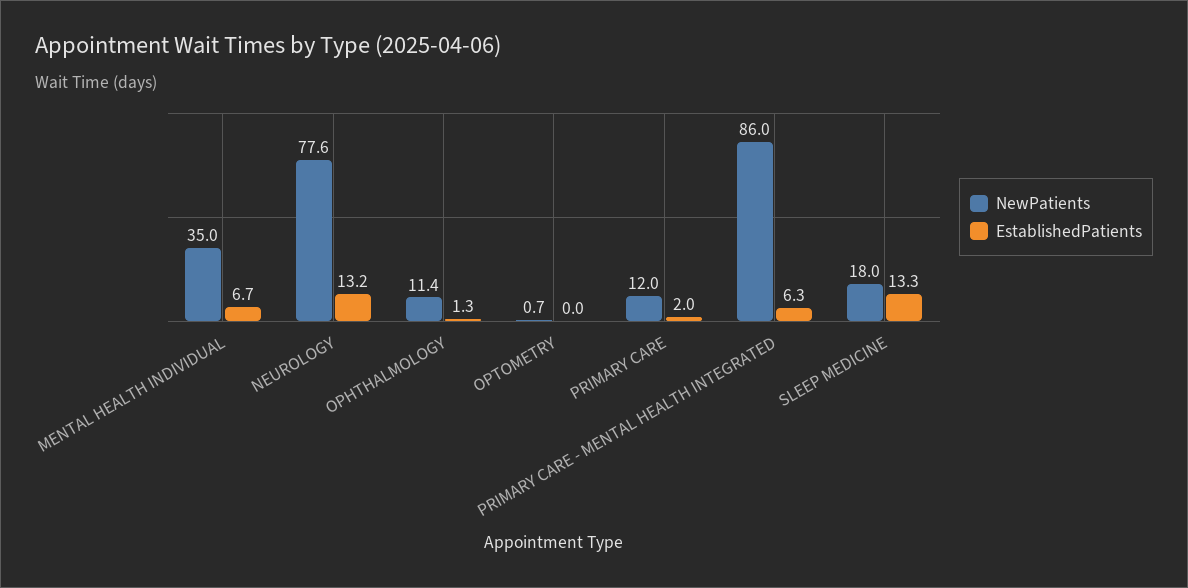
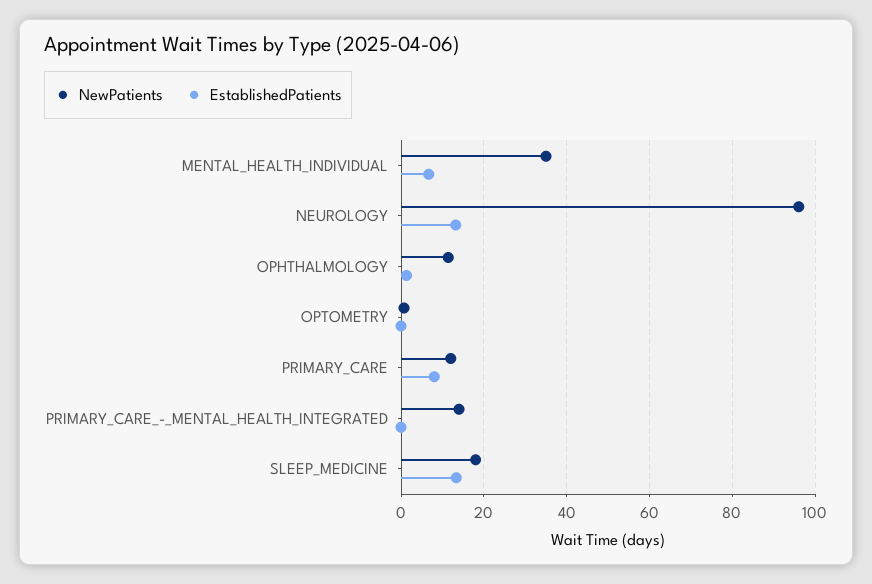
NewPatients, NEUROLOGY: 77.6 -> 96
EstablishedPatients, PRIMARY CARE: 2 -> 8
NewPatients, PRIMARY CARE - MENTAL HEALTH INTEGRATED: 86 -> 14
EstablishedPatients, PRIMARY CARE - MENTAL HEALTH INTEGRATED: 6.3 -> 0

